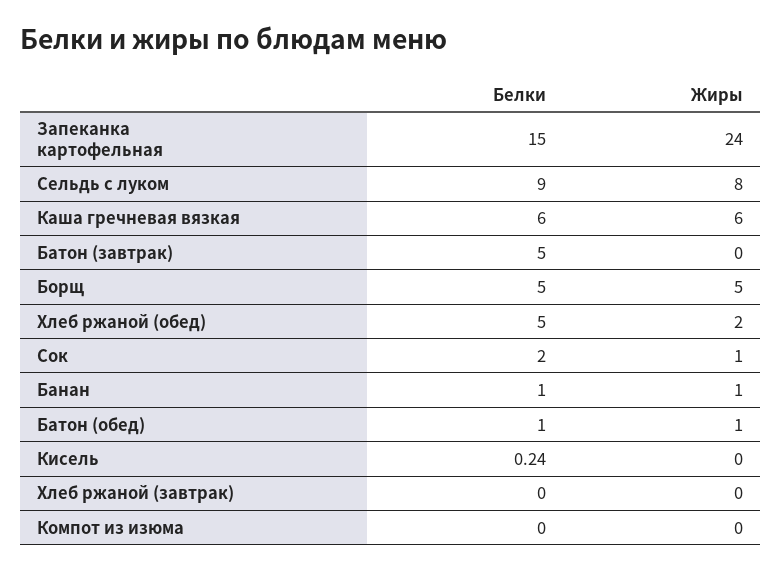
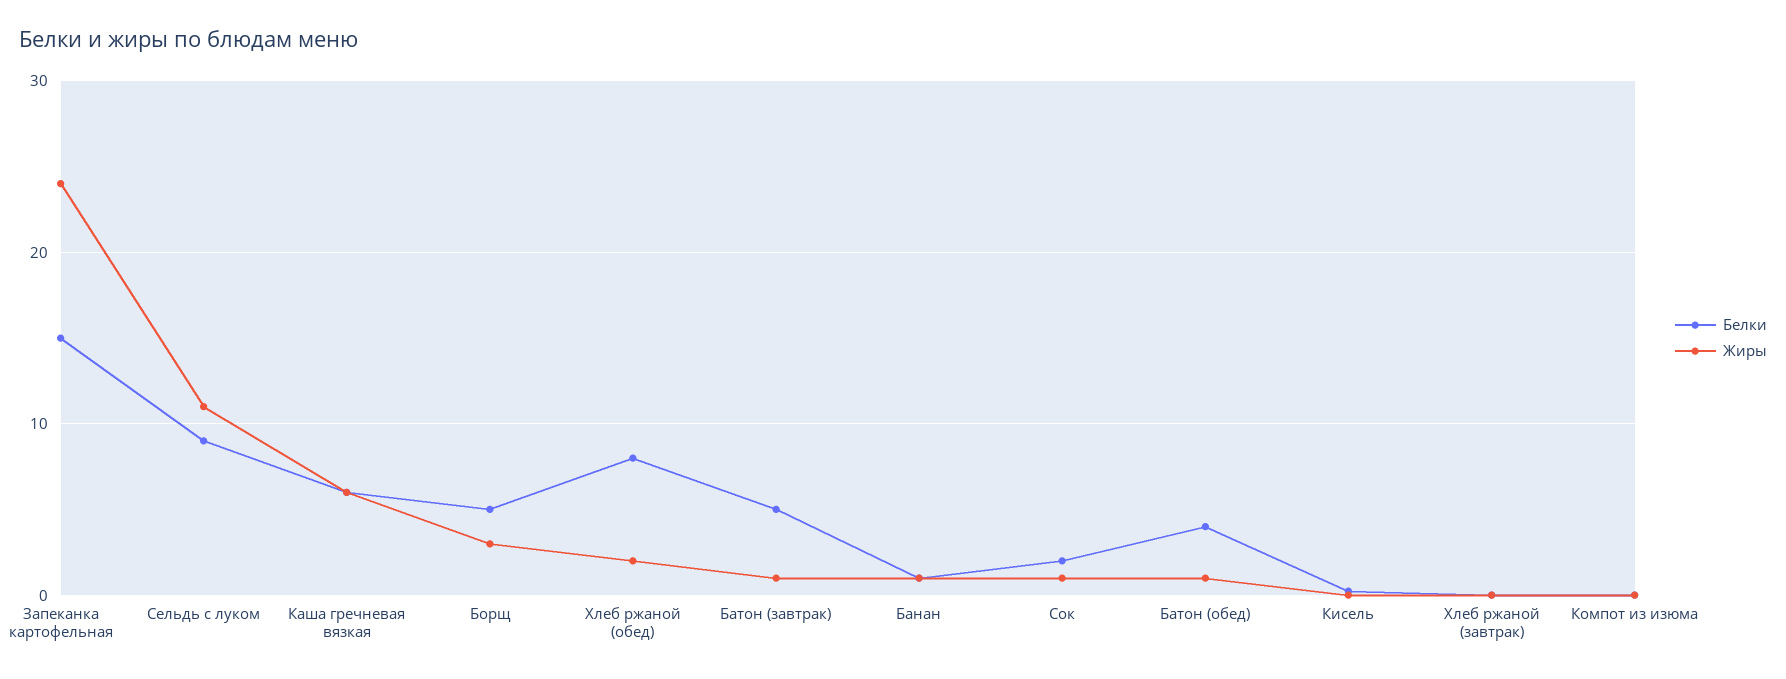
Жиры, Сельдь с луком: 8 -> 11
Жиры, Батон (завтрак): 0 -> 1
Жиры, Борщ: 5 -> 3
Белки, Хлеб ржаной (обед): 5 -> 8
Белки, Батон (обед): 1 -> 4

